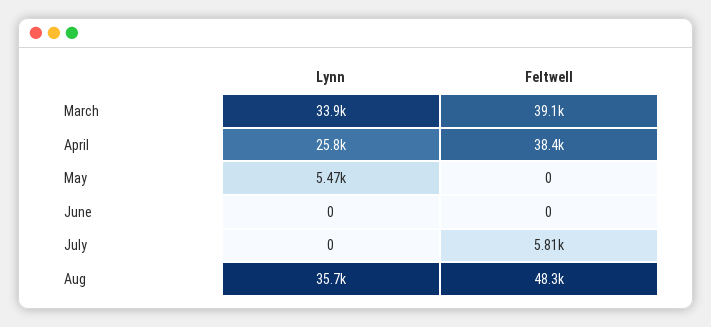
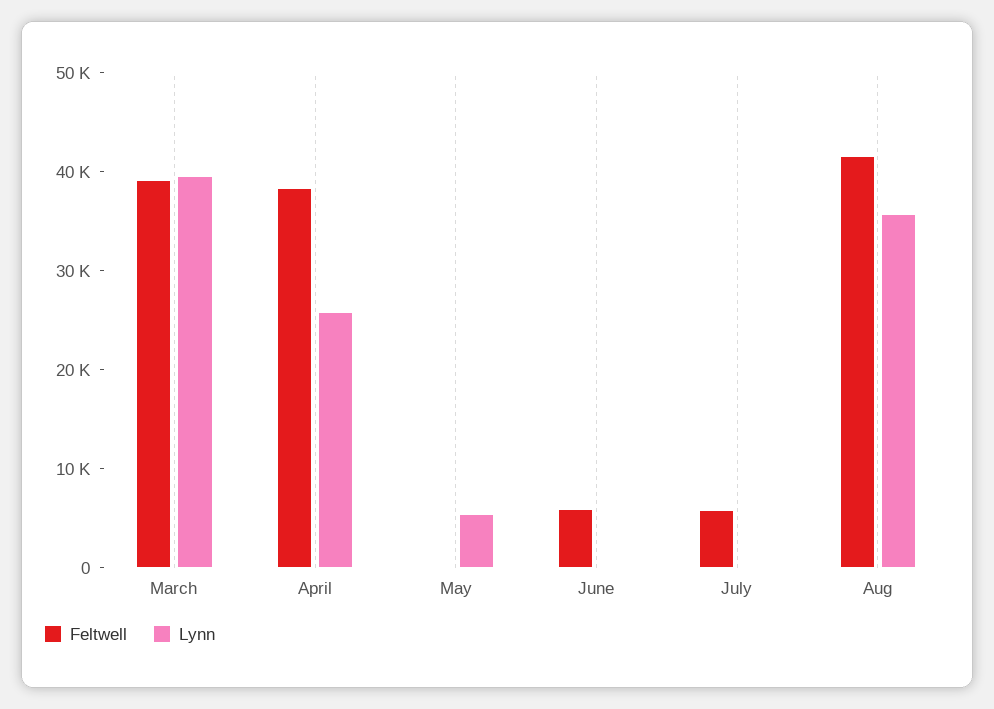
Lynn, March: 33900 -> 40000
Feltwell, June: 0 -> 6000
Feltwell, Aug: 48300 -> 42000

